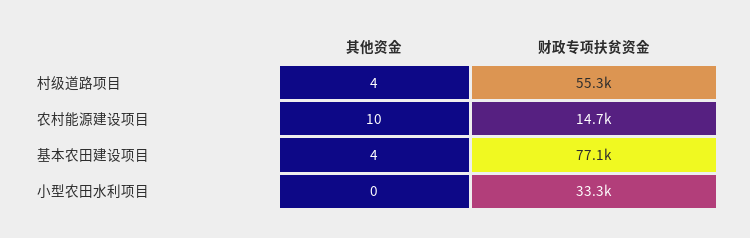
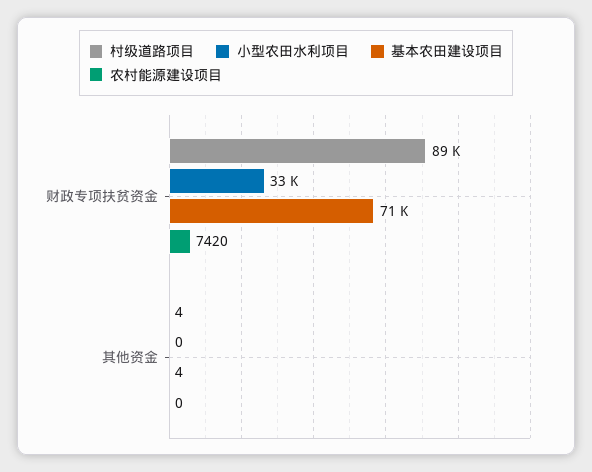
村级道路项目, 财政专项扶贫资金: 55300 -> 89000
农村能源建设项目, 其他资金: 10 -> 0
农村能源建设项目, 财政专项扶贫资金: 14700 -> 7420
基本农田建设项目, 财政专项扶贫资金: 77100 -> 71000

